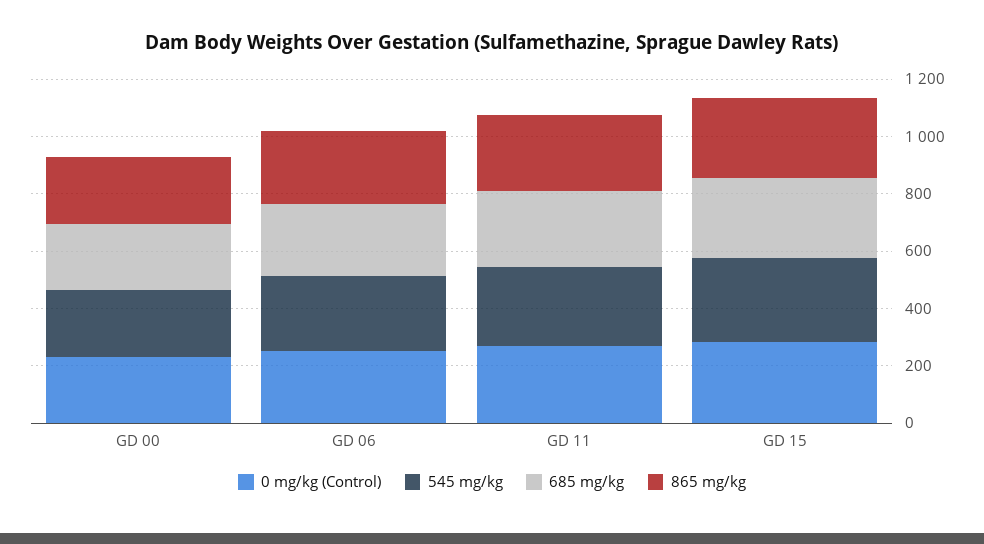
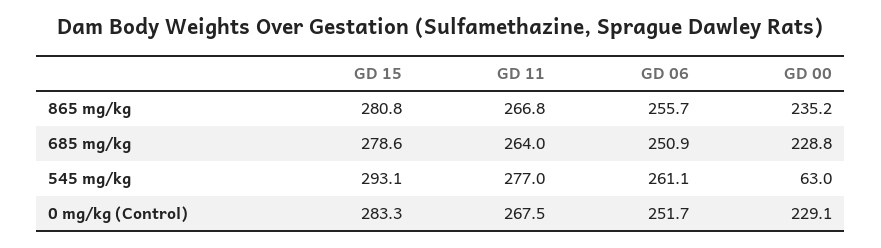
545 mg/kg, GD 00: 250 -> 63

